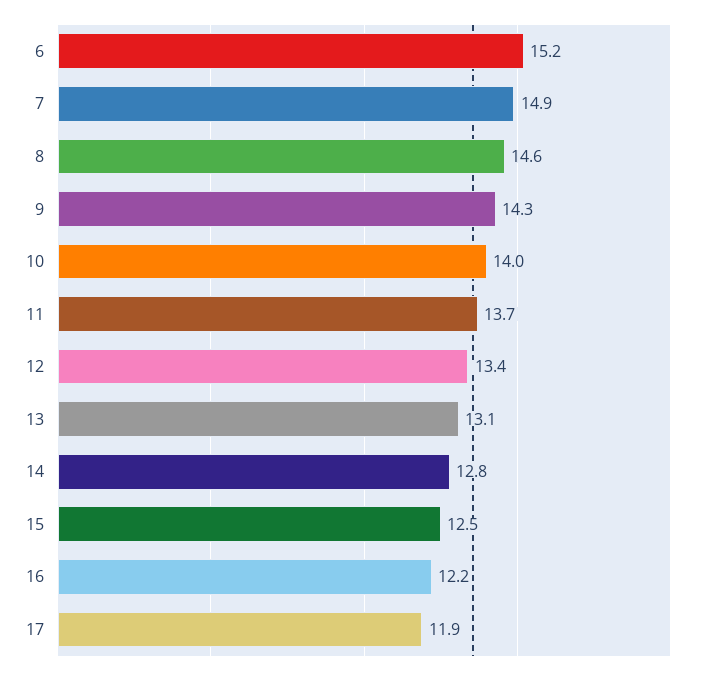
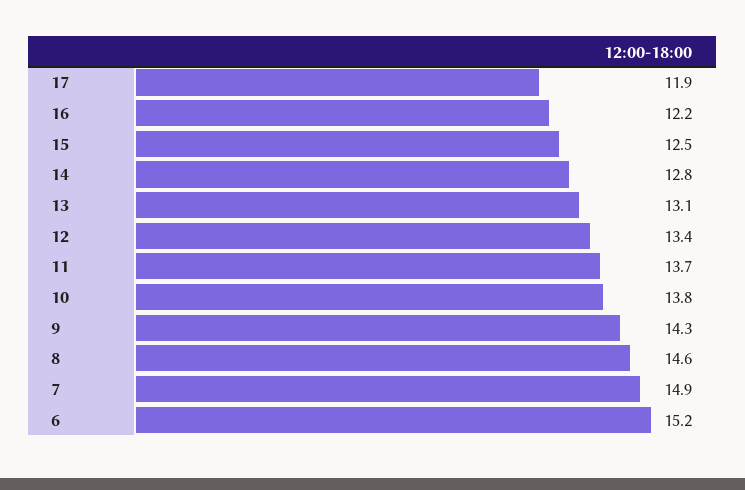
10: 14 -> 13.8

